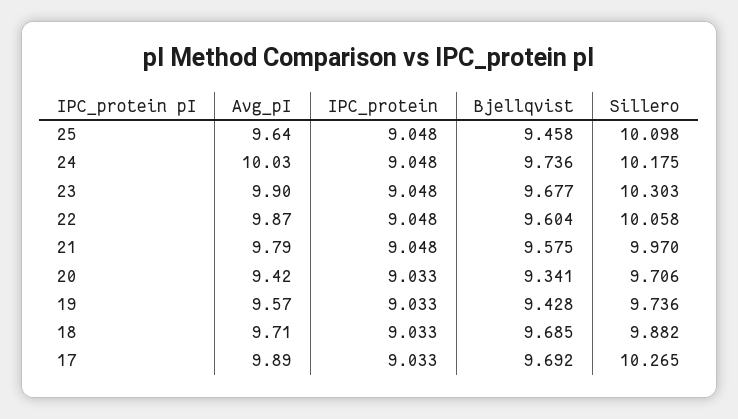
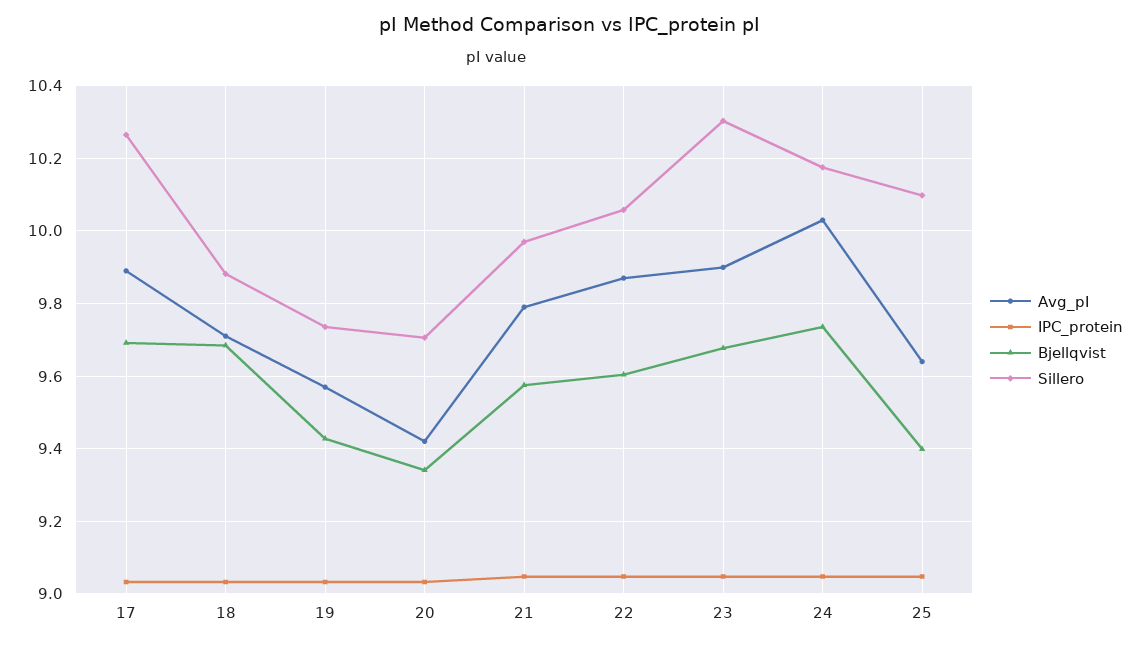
Bjellqvist, 25: 9.458 -> 9.4

